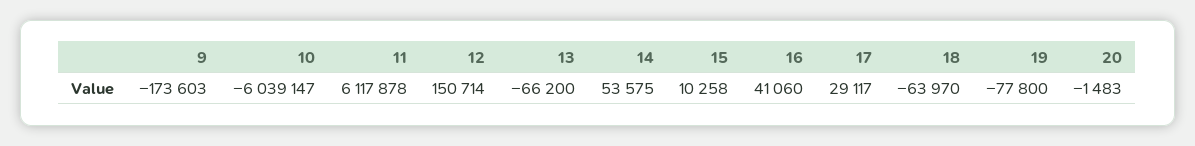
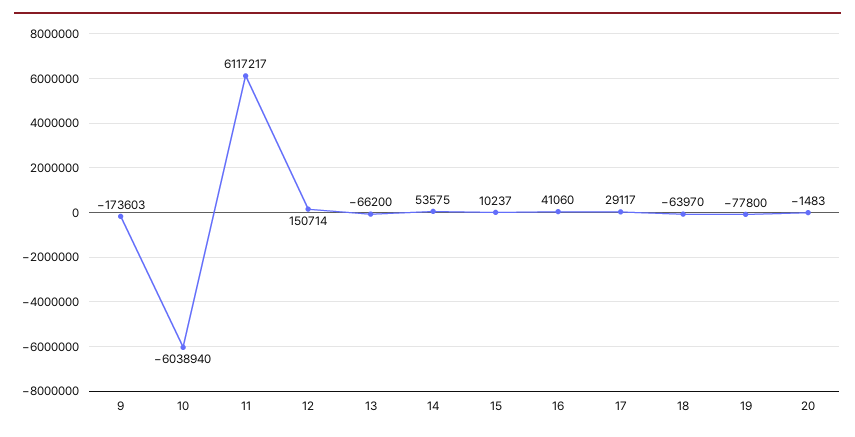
10: -6039147 -> -6038940
11: 6117878 -> 6117217
15: 10258 -> 10237

